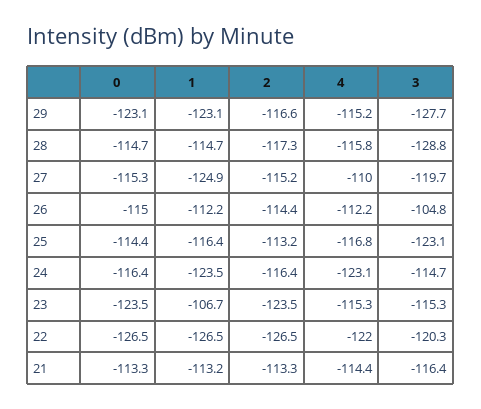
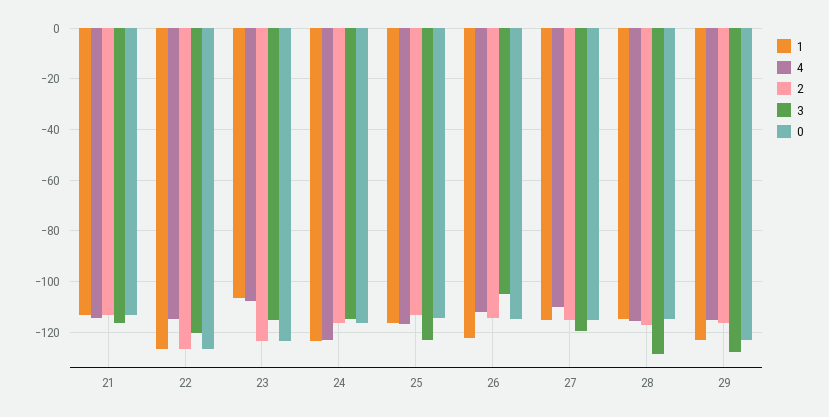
1, 27: -124.9 -> -115
1, 26: -112.2 -> -122.5
4, 23: -115.3 -> -107.5
4, 22: -122 -> -115

